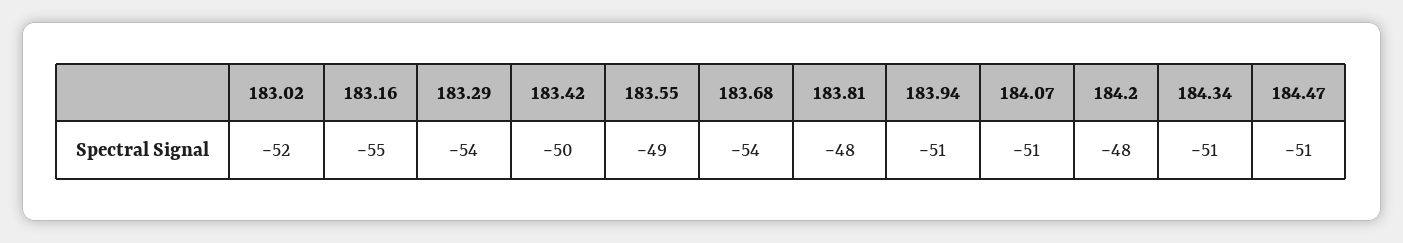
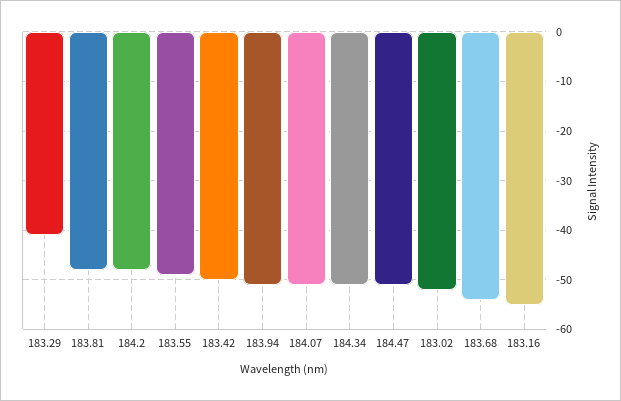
183.29: -54 -> -40

